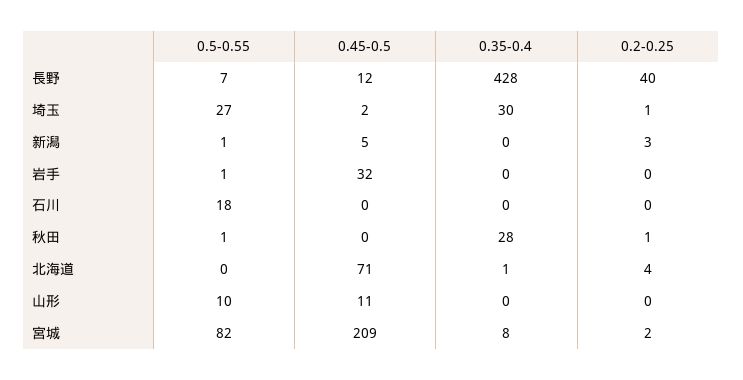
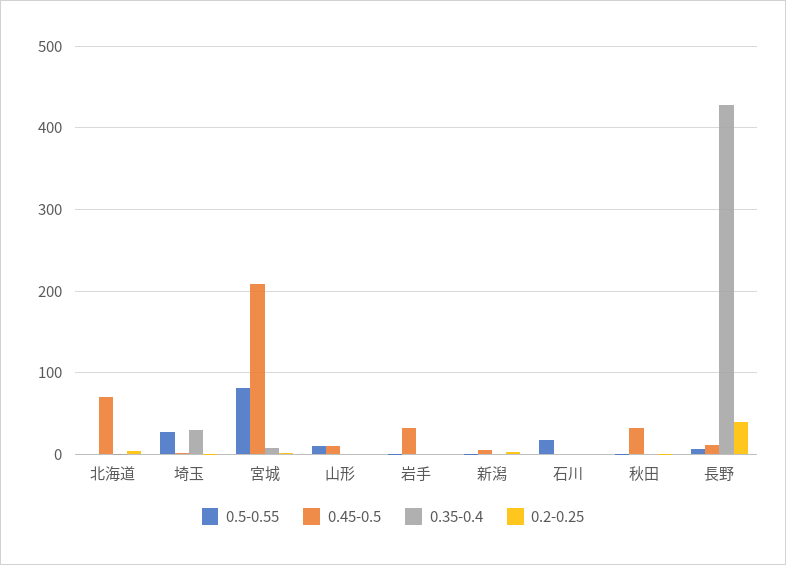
0.45-0.5, 秋田: 0 -> 30
0.35-0.4, 秋田: 28 -> 0

